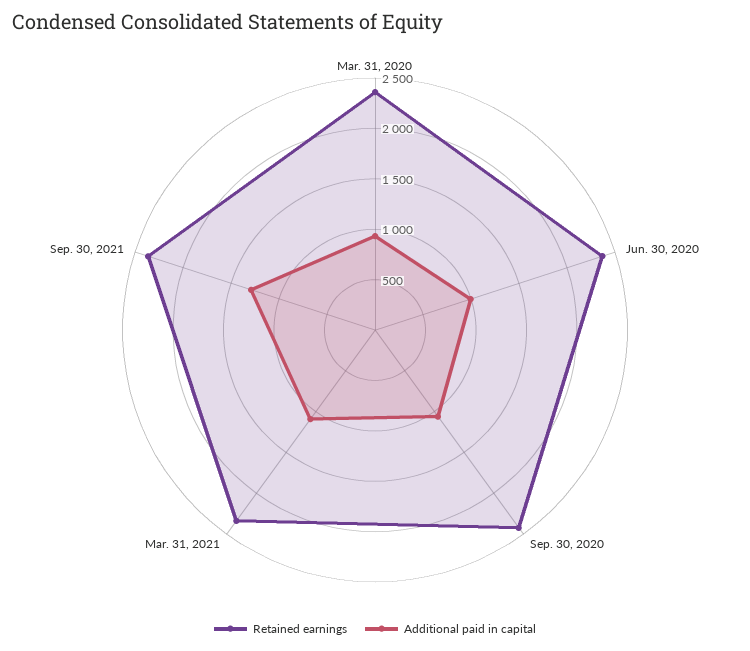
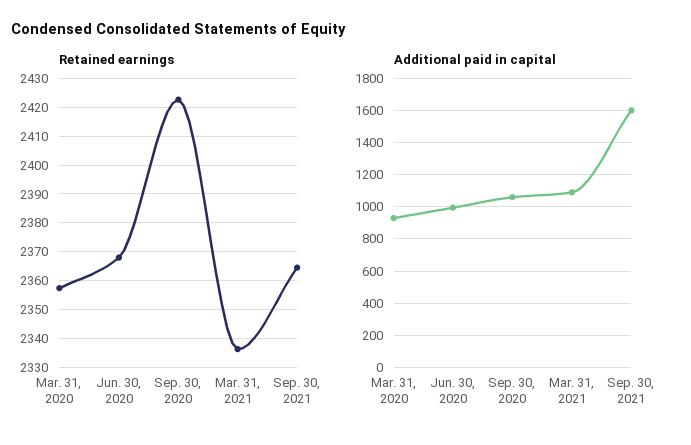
Additional paid in capital, Sep. 30, 2021: 1300 -> 1600

